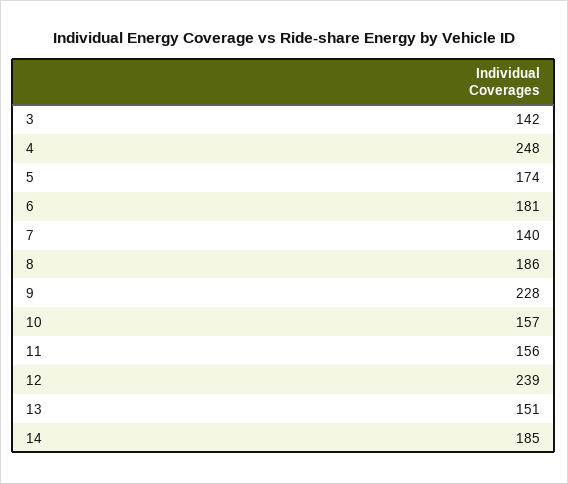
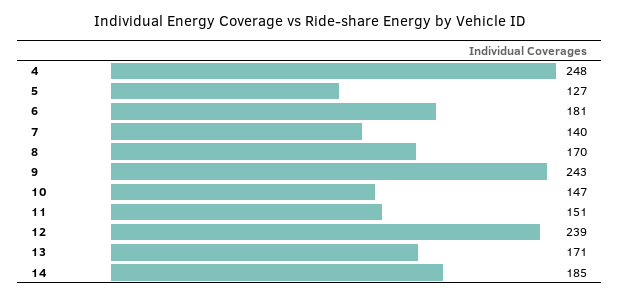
3: 142 -> none
5: 174 -> 127
8: 186 -> 170
9: 228 -> 243
10: 157 -> 147
11: 156 -> 151
13: 151 -> 171

